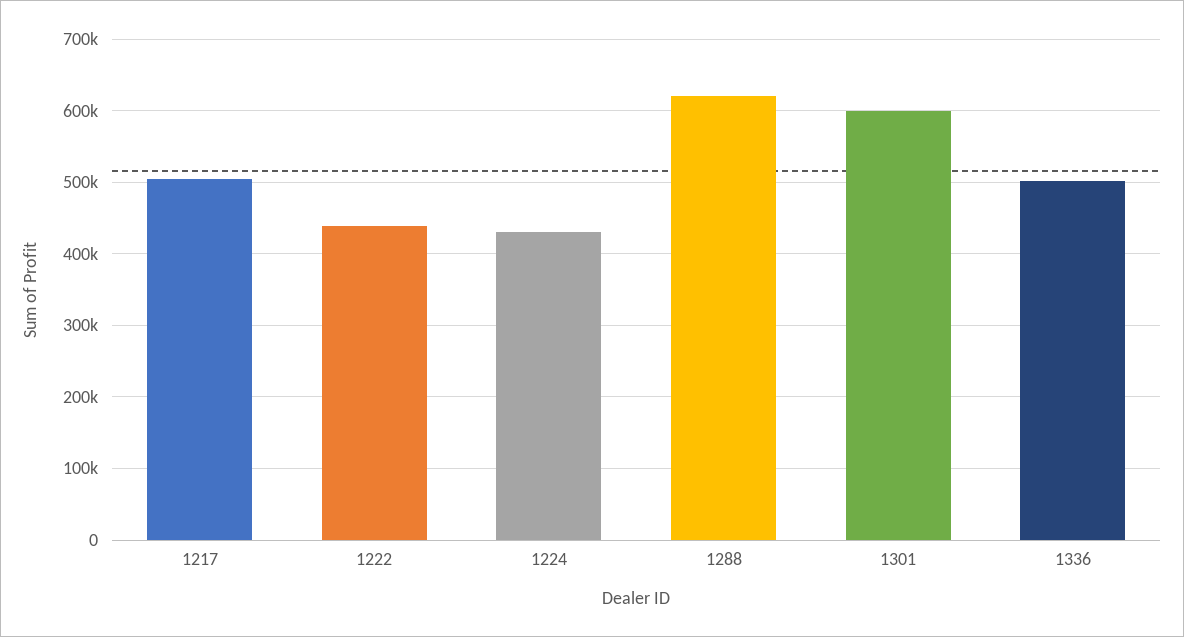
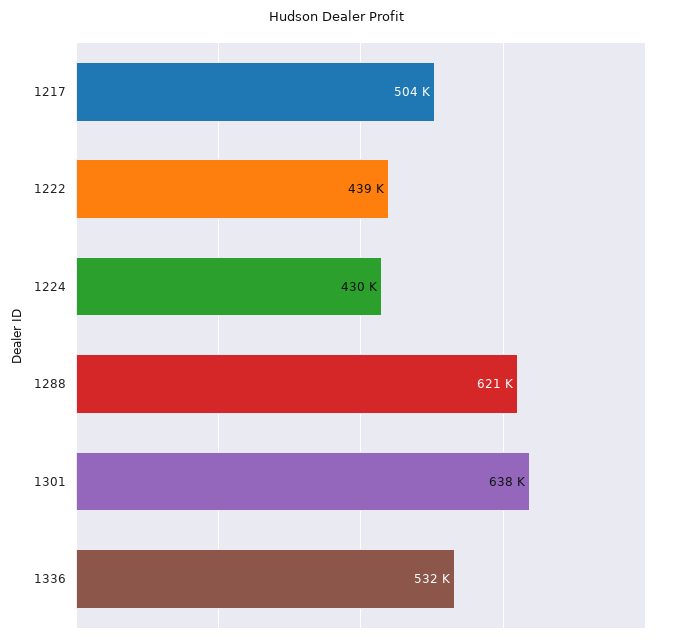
1301: 600000 -> 638000
1336: 500000 -> 532000

